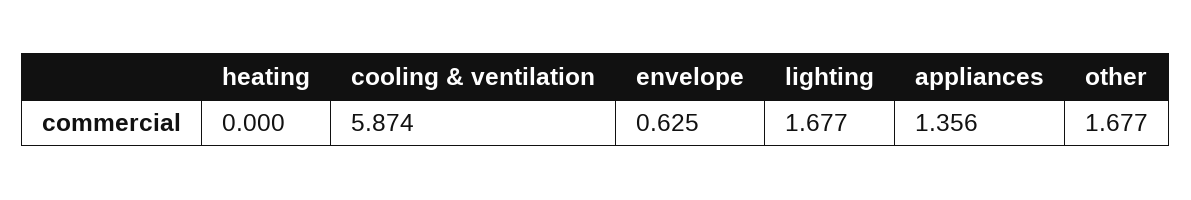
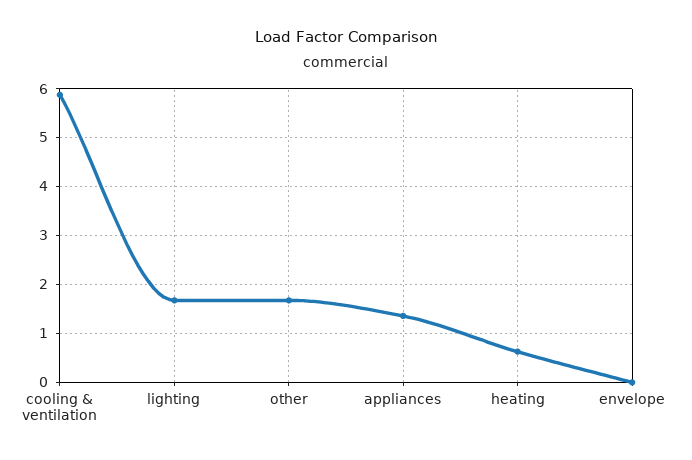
heating: 0 -> 0.6
envelope: 0.625 -> 0

